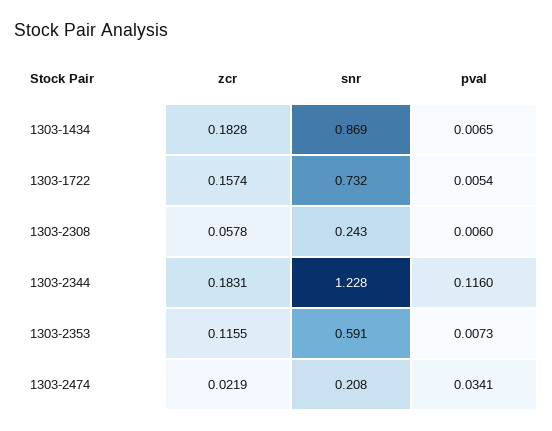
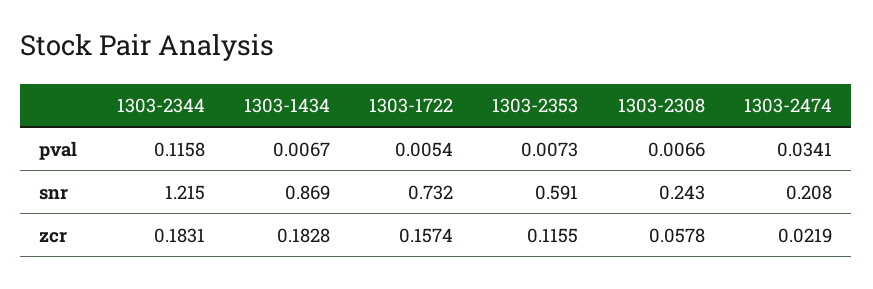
pval, 1303-1434: 0.0065 -> 0.0067
pval, 1303-2308: 0.006 -> 0.0066
snr, 1303-2344: 1.228 -> 1.215
pval, 1303-2344: 0.116 -> 0.1158

